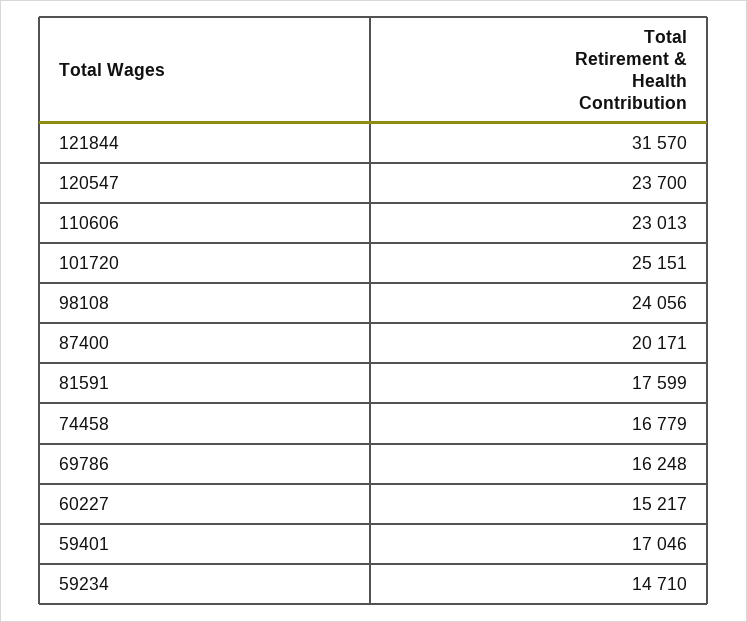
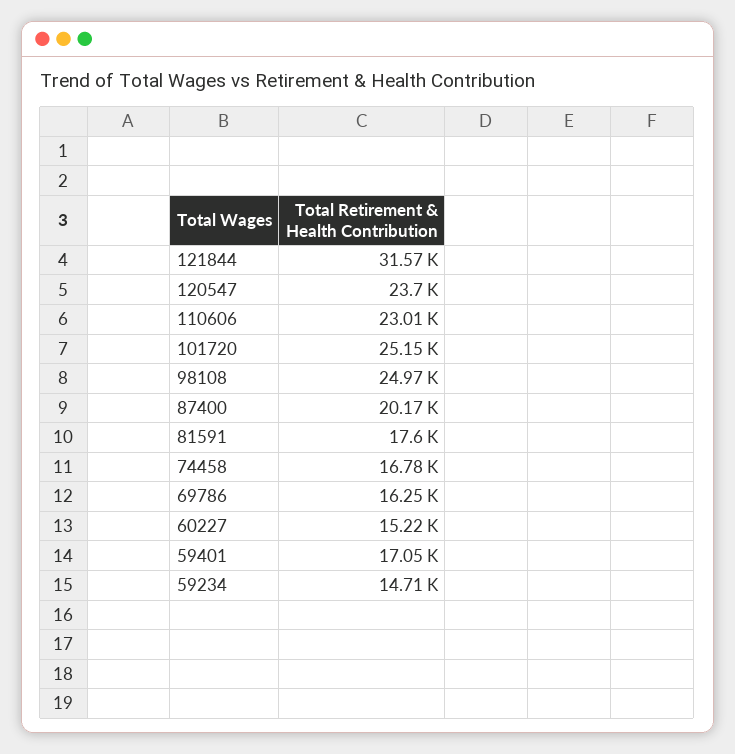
98108: 24056 -> 24970

